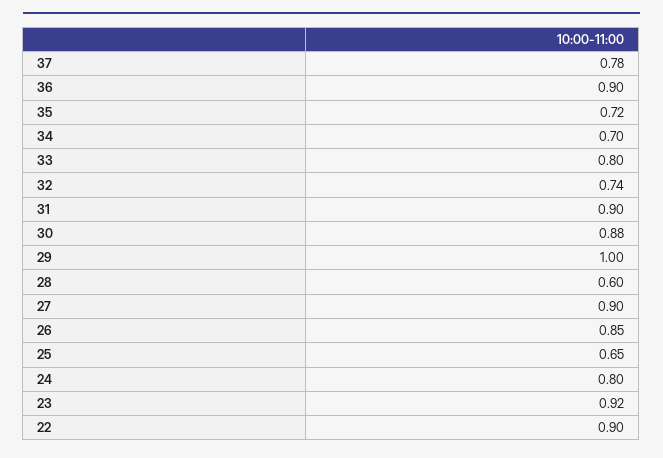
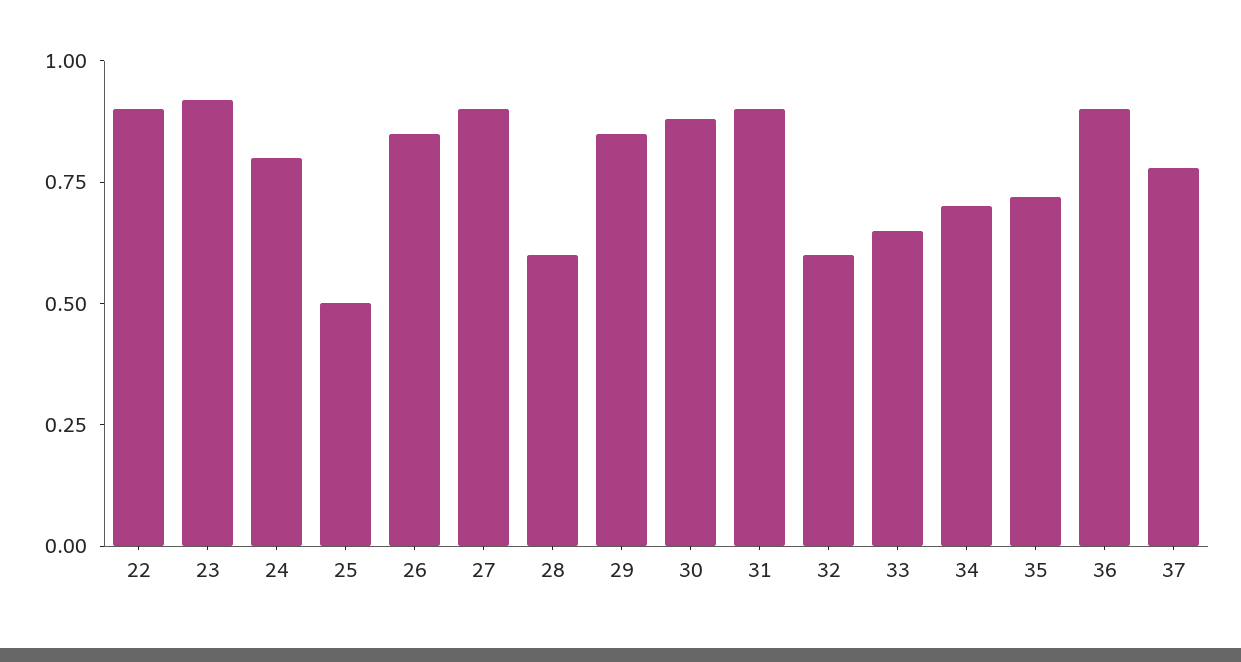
33: 0.8 -> 0.65
32: 0.74 -> 0.6
29: 1 -> 0.85
25: 0.65 -> 0.5

